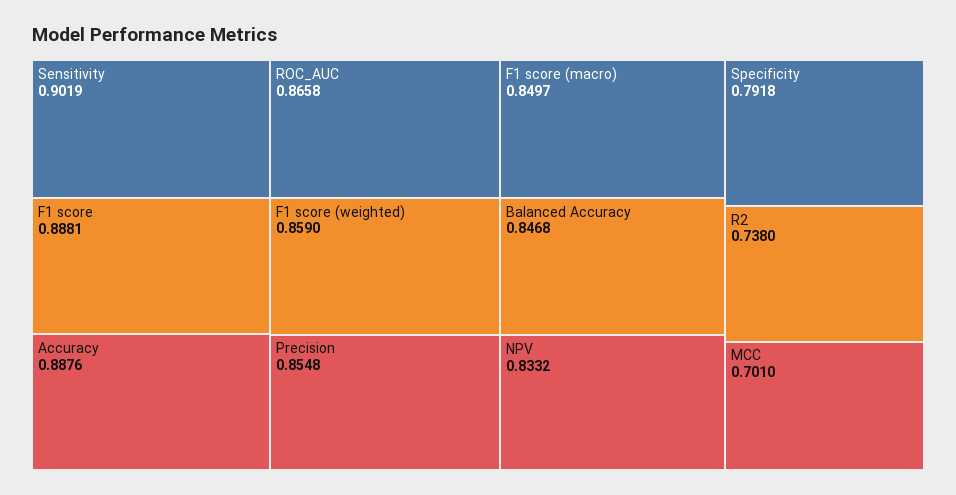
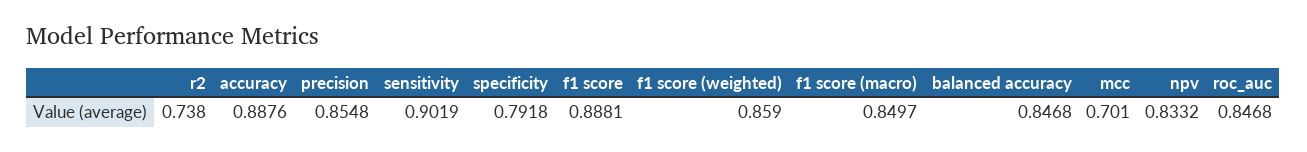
ROC_AUC: 0.8658 -> 0.8468

